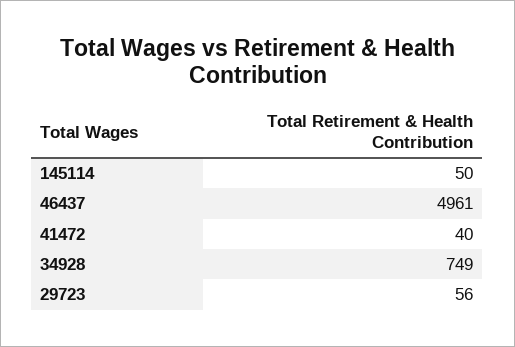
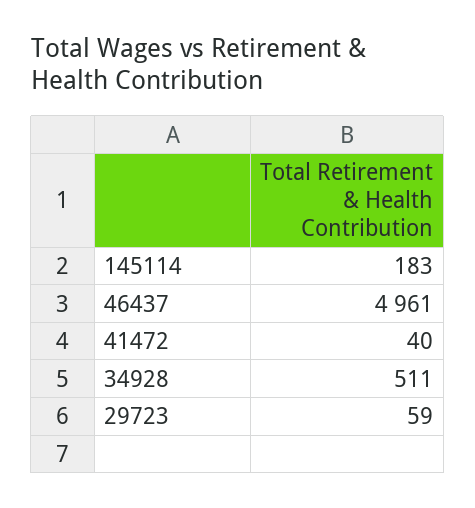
145114: 50 -> 183
34928: 749 -> 511
29723: 56 -> 59

